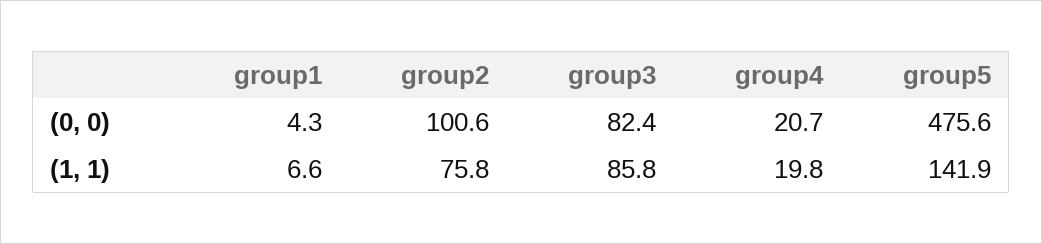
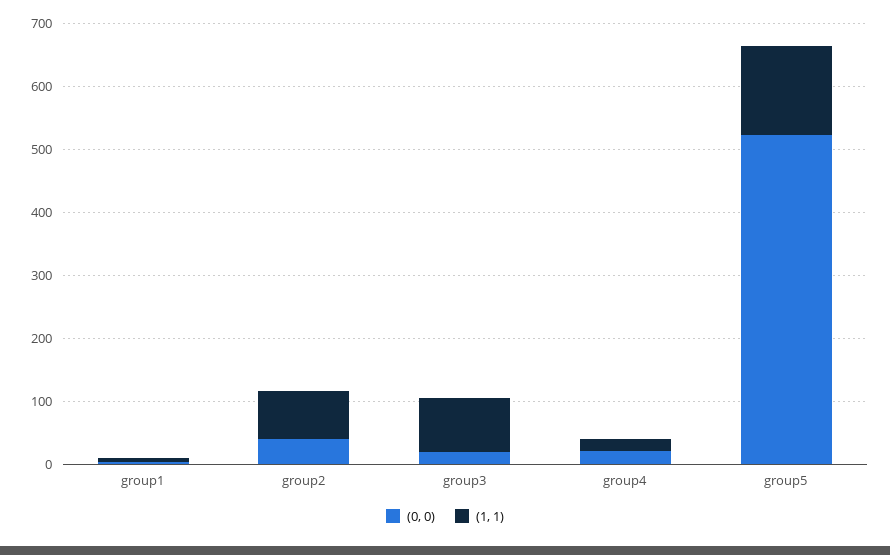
(0, 0), group2: 100.6 -> 40
(0, 0), group3: 82.4 -> 20
(0, 0), group5: 475.6 -> 520

